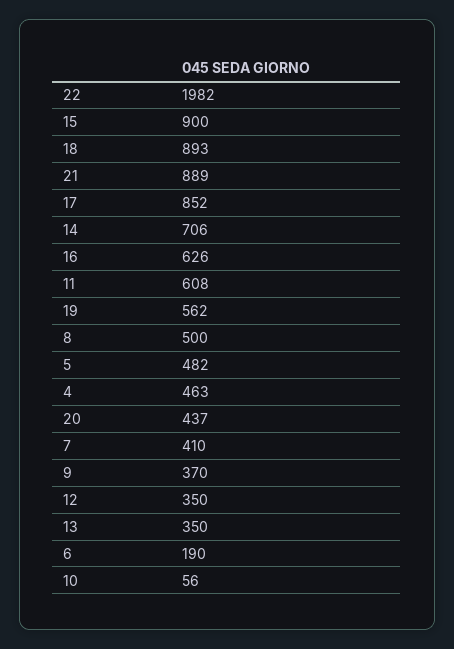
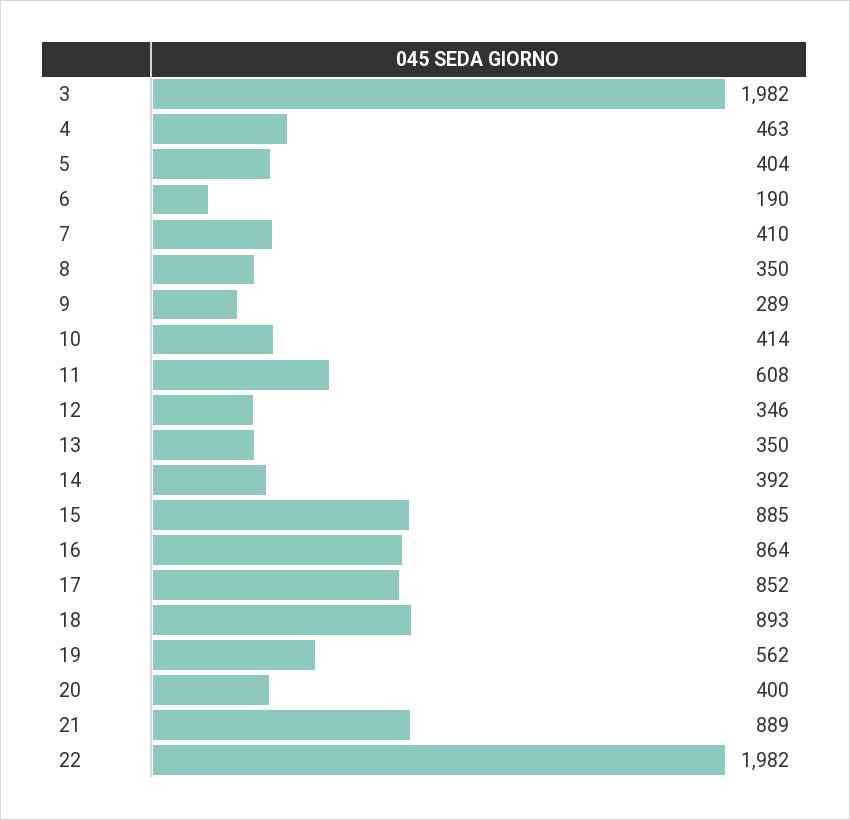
15: 900 -> 885
14: 706 -> 392
16: 626 -> 864
8: 500 -> 350
5: 482 -> 404
20: 437 -> 400
9: 370 -> 289
12: 350 -> 346
10: 56 -> 414
3: none -> 1982

